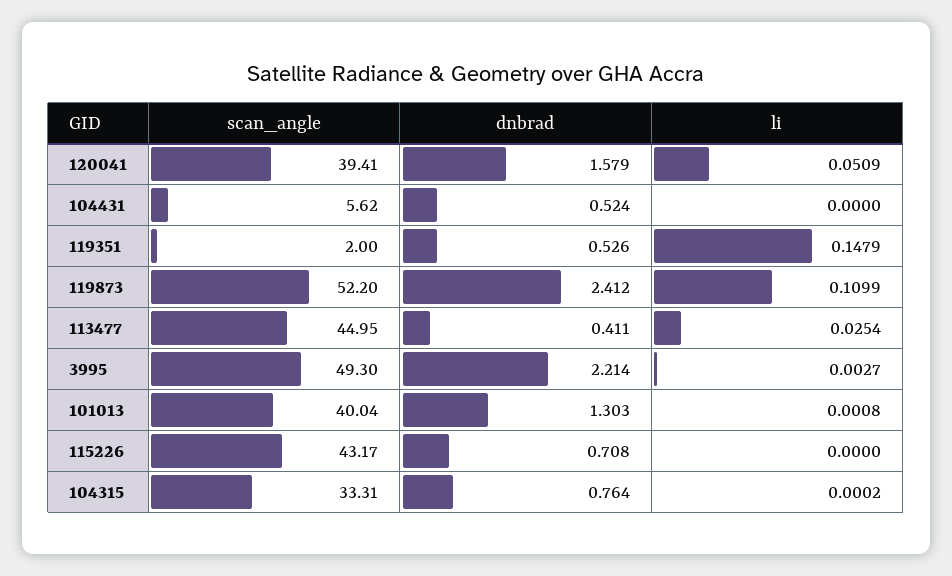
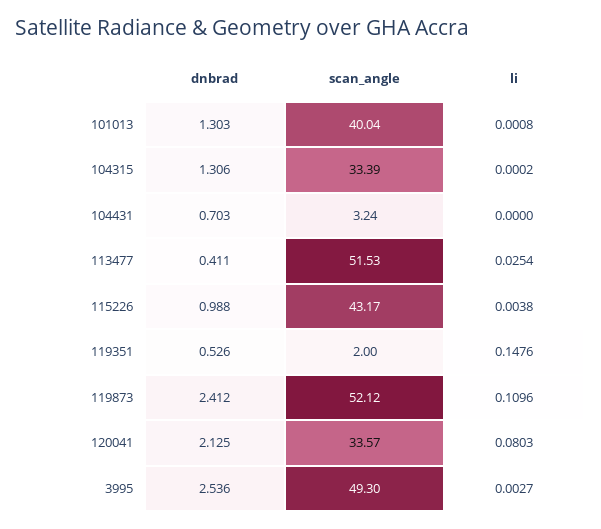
scan_angle, 120041: 39.41 -> 33.57
dnbrad, 120041: 1.579 -> 2.125
li, 120041: 0.0509 -> 0.0803
scan_angle, 104431: 5.62 -> 3.24
dnbrad, 104431: 0.524 -> 0.703
li, 119351: 0.1479 -> 0.1476
scan_angle, 119873: 52.2 -> 52.12
li, 119873: 0.1099 -> 0.1096
scan_angle, 113477: 44.95 -> 51.53
dnbrad, 3995: 2.214 -> 2.536
dnbrad, 115226: 0.708 -> 0.988
li, 115226: 0 -> 0.0038
scan_angle, 104315: 33.31 -> 33.39
dnbrad, 104315: 0.764 -> 1.306

